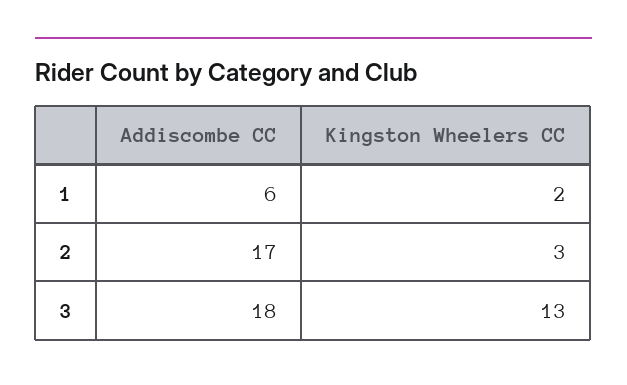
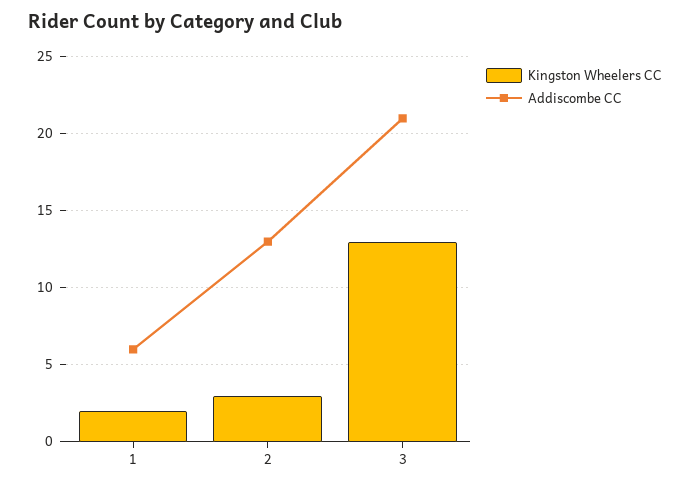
Addiscombe CC, 2: 17 -> 13
Addiscombe CC, 3: 18 -> 21

